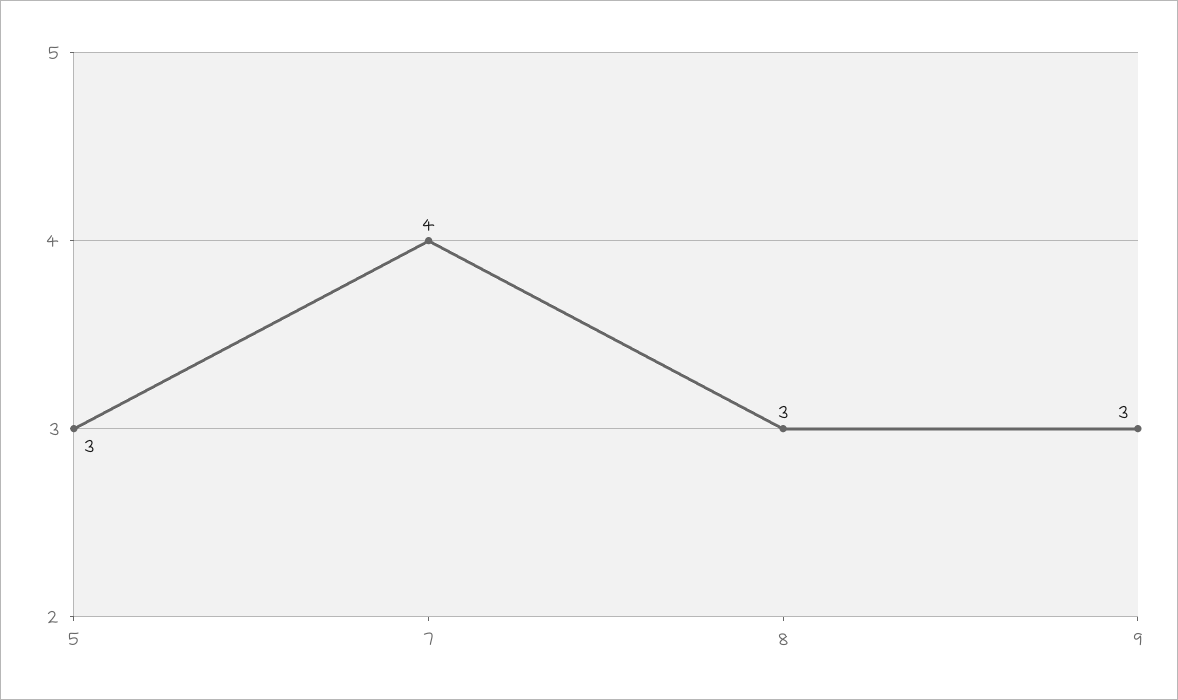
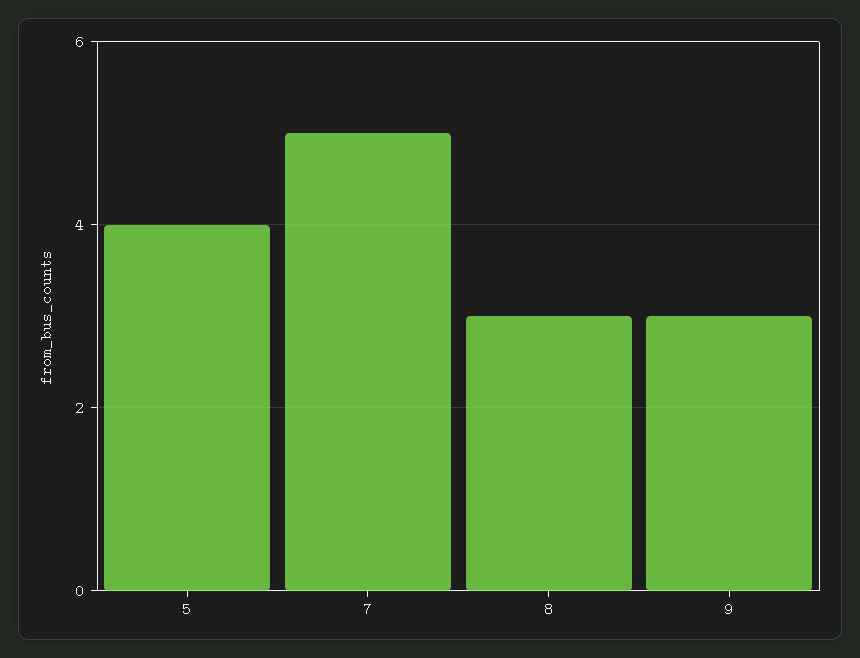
5: 3 -> 4
7: 4 -> 5

